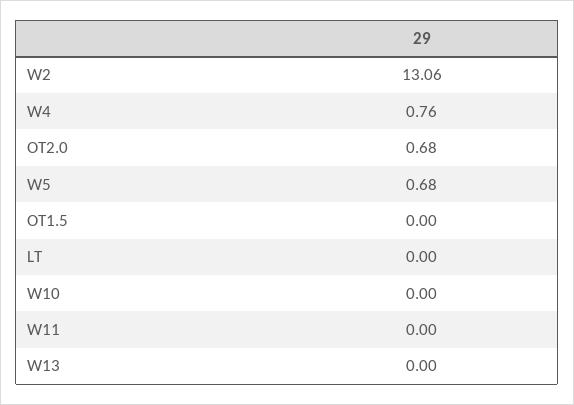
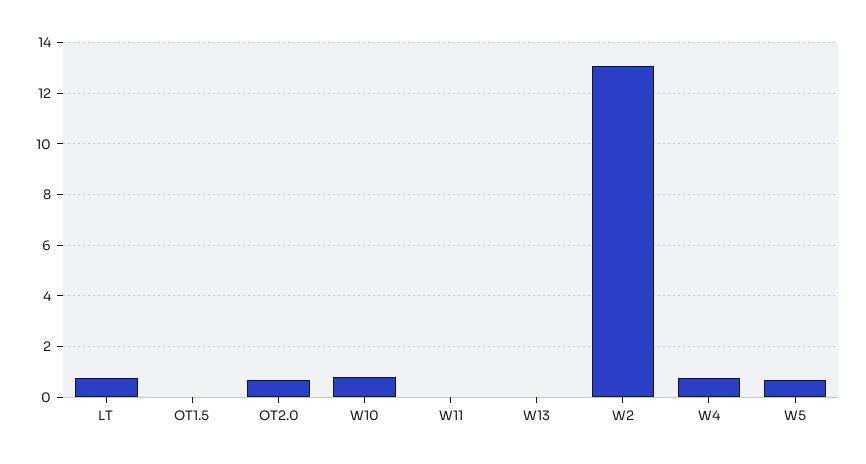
LT: 0 -> 0.75
W10: 0 -> 0.75

